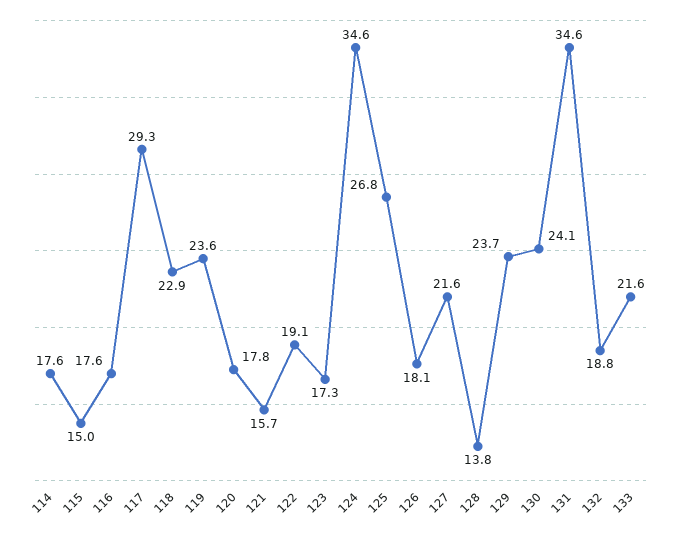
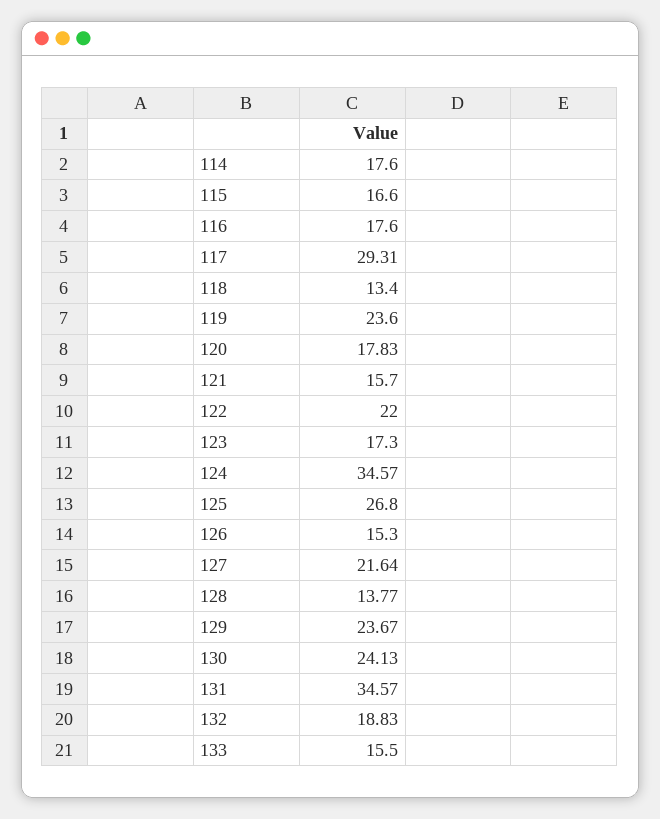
115: 15 -> 16.6
118: 22.9 -> 13.4
122: 19.1 -> 22
126: 18.1 -> 15.3
133: 21.6 -> 15.5

